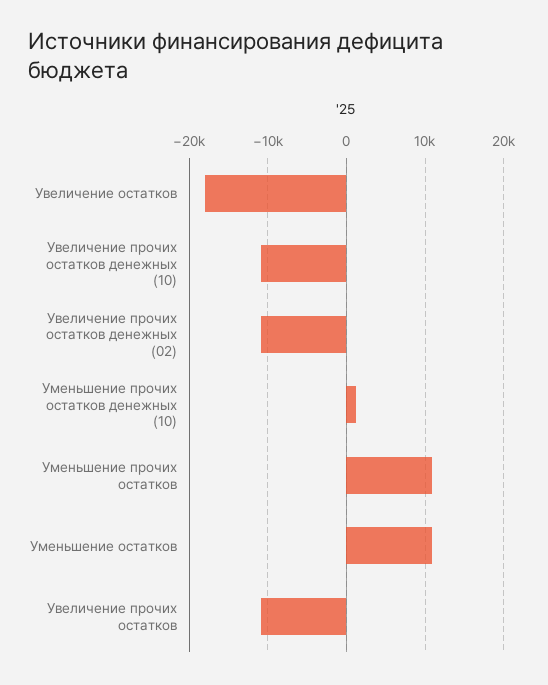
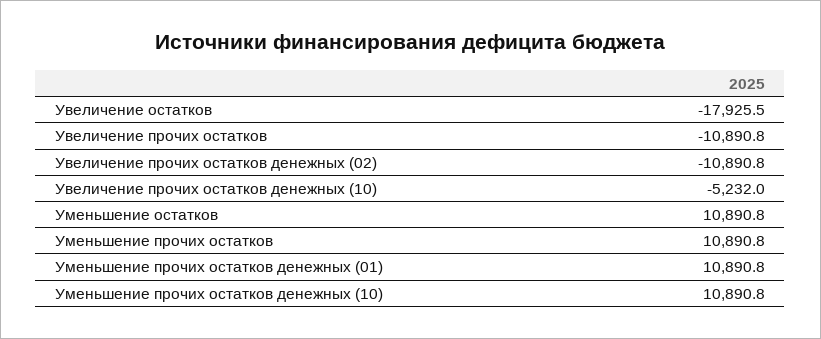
Увеличение прочих остатков денежных (10): -11000 -> -5232
Уменьшение прочих остатков денежных (10): 1000 -> 10890.8
Уменьшение прочих остатков денежных (01): none -> 10890.8

